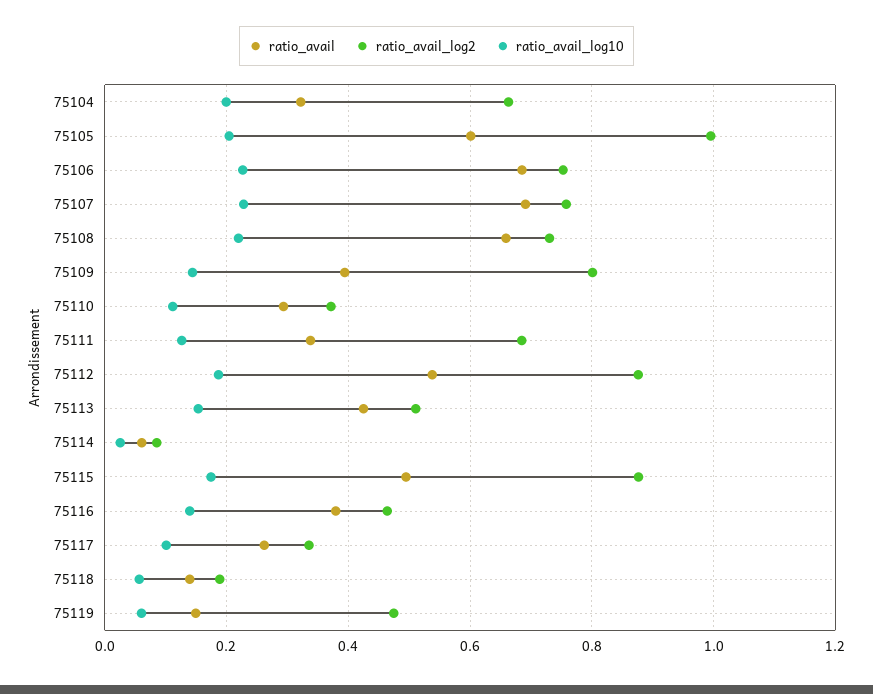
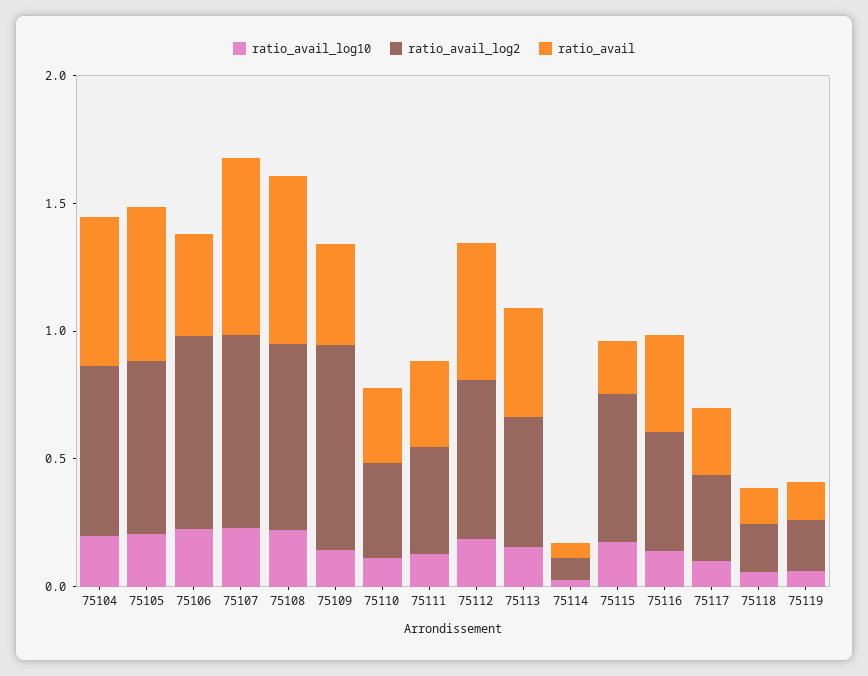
ratio_avail, 75104: 0.32 -> 0.6
ratio_avail_log2, 75105: 1 -> 0.7
ratio_avail, 75106: 0.68 -> 0.4
ratio_avail_log2, 75111: 0.68 -> 0.4
ratio_avail_log2, 75112: 0.88 -> 0.6
ratio_avail, 75115: 0.5 -> 0.2
ratio_avail_log2, 75115: 0.88 -> 0.6
ratio_avail_log2, 75119: 0.48 -> 0.2

